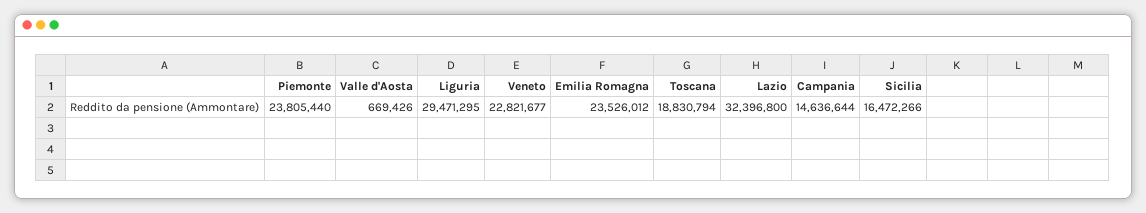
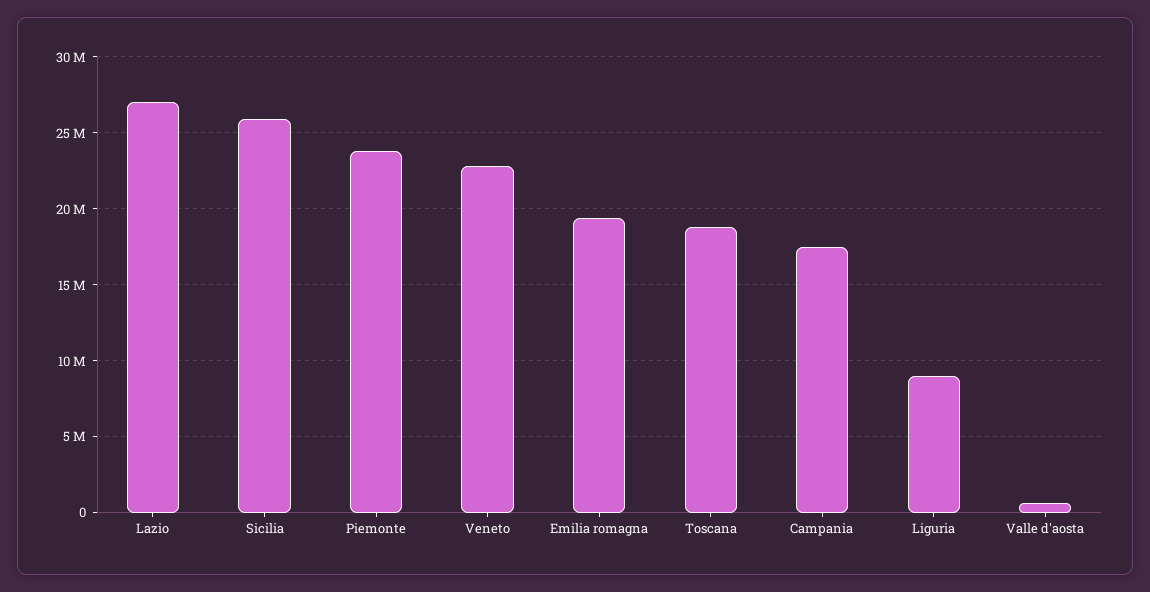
Liguria: 29471295 -> 9000000
Emilia Romagna: 23526012 -> 19500000
Lazio: 32396800 -> 27000000
Campania: 14636644 -> 17500000
Sicilia: 16472266 -> 26000000

